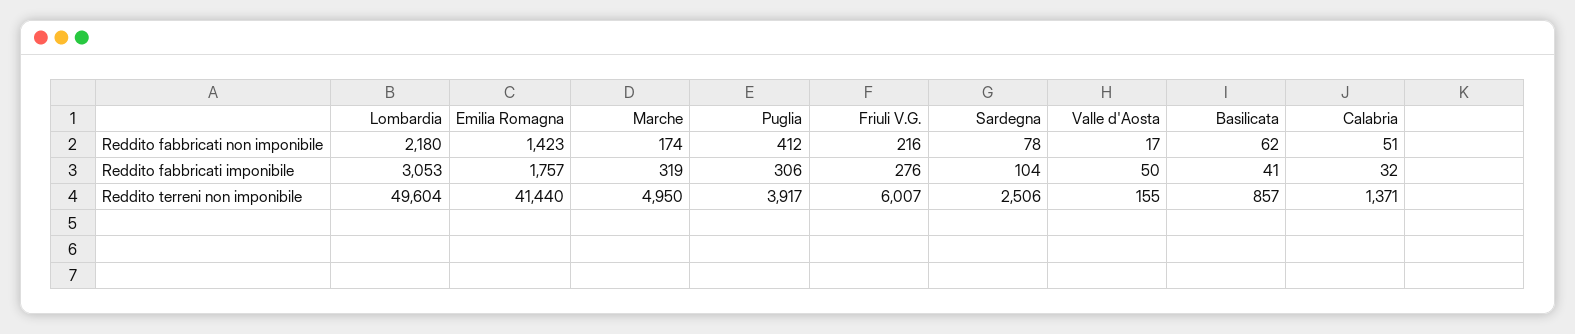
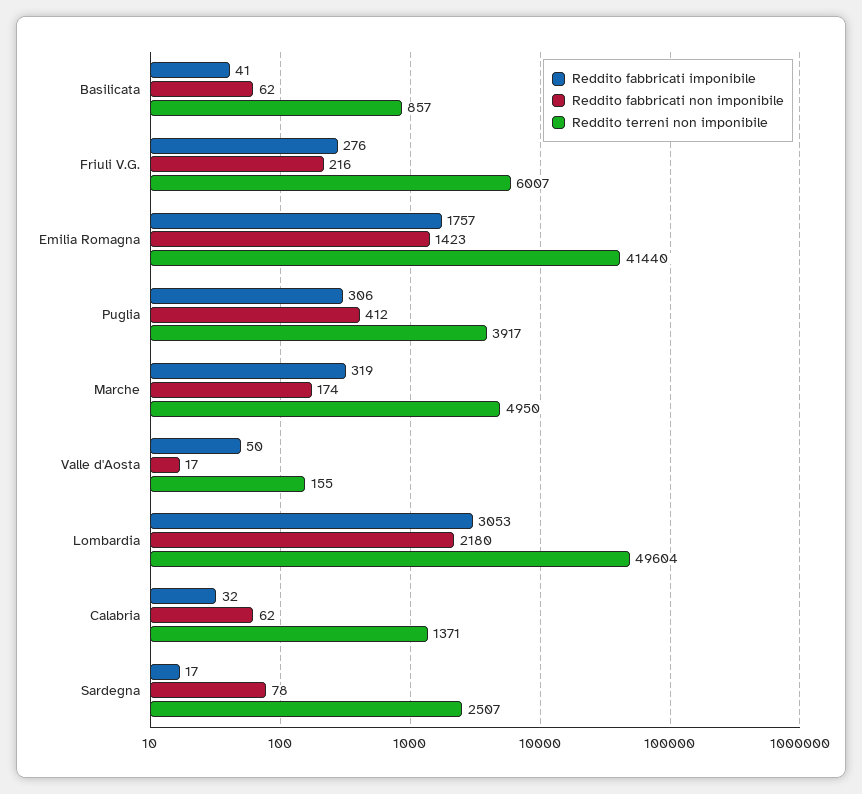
Reddito fabbricati non imponibile, Calabria: 51 -> 62
Reddito fabbricati imponibile, Sardegna: 104 -> 17
Reddito terreni non imponibile, Sardegna: 2506 -> 2507

